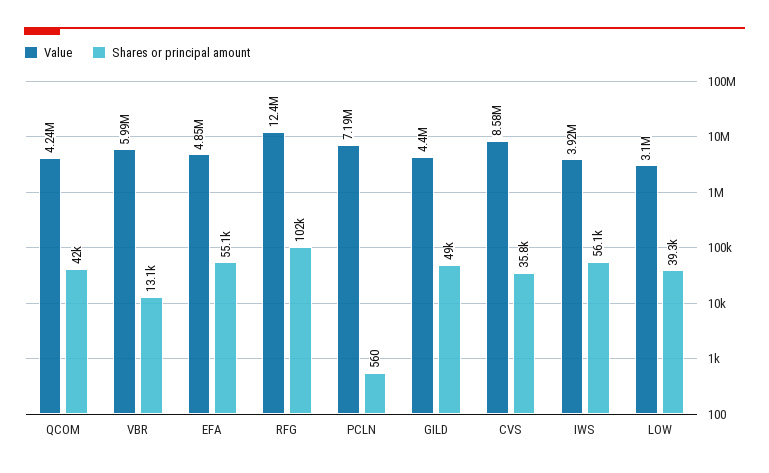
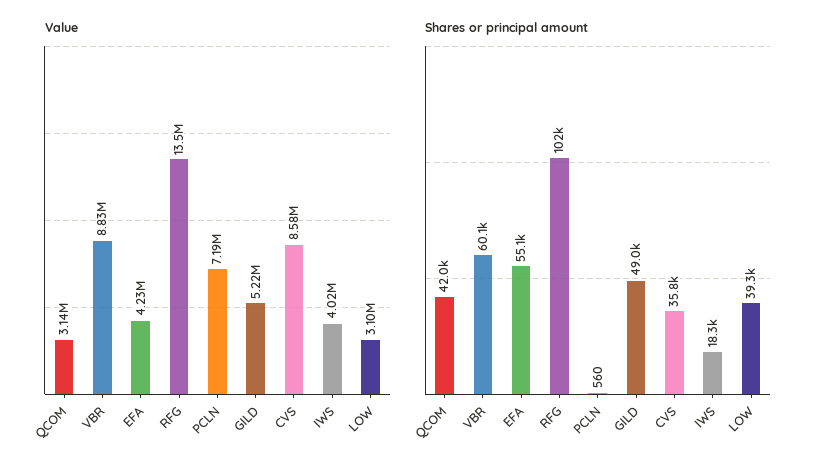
Value, QCOM: 4240000 -> 3140000
Value, VBR: 5990000 -> 8830000
Shares or principal amount, VBR: 13100 -> 60100
Value, EFA: 4850000 -> 4230000
Value, RFG: 12400000 -> 13500000
Value, GILD: 4400000 -> 5220000
Value, IWS: 3920000 -> 4020000
Shares or principal amount, IWS: 56100 -> 18300

